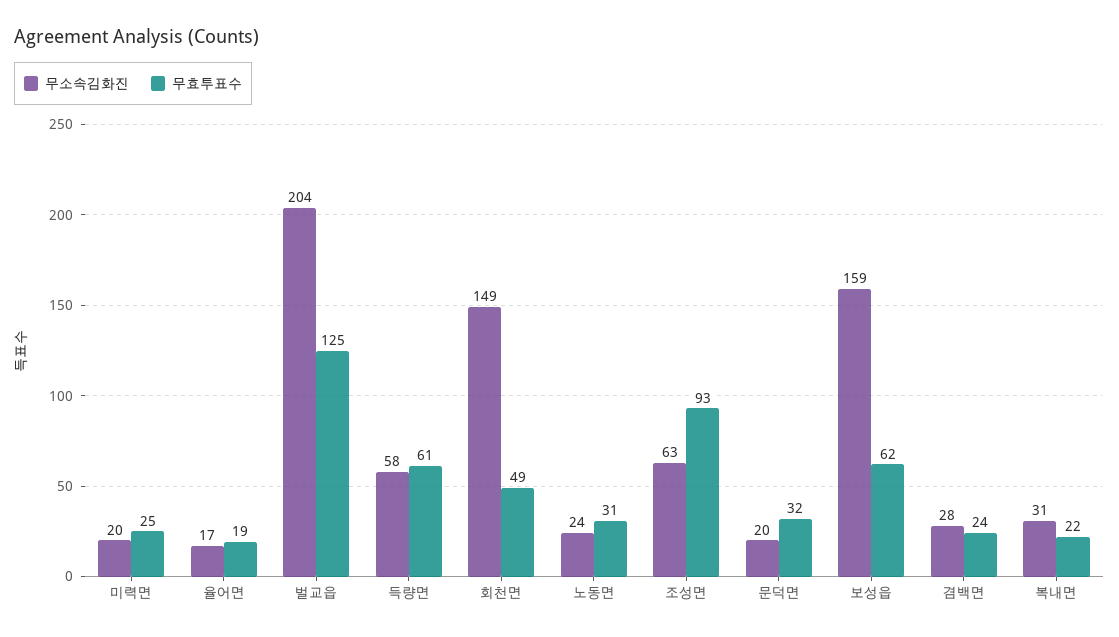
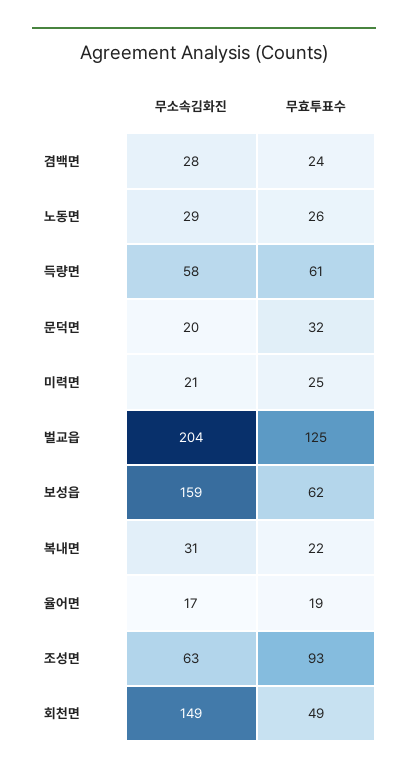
무소속김화진, 미력면: 20 -> 21
무소속김화진, 노동면: 24 -> 29
무효투표수, 노동면: 31 -> 26

